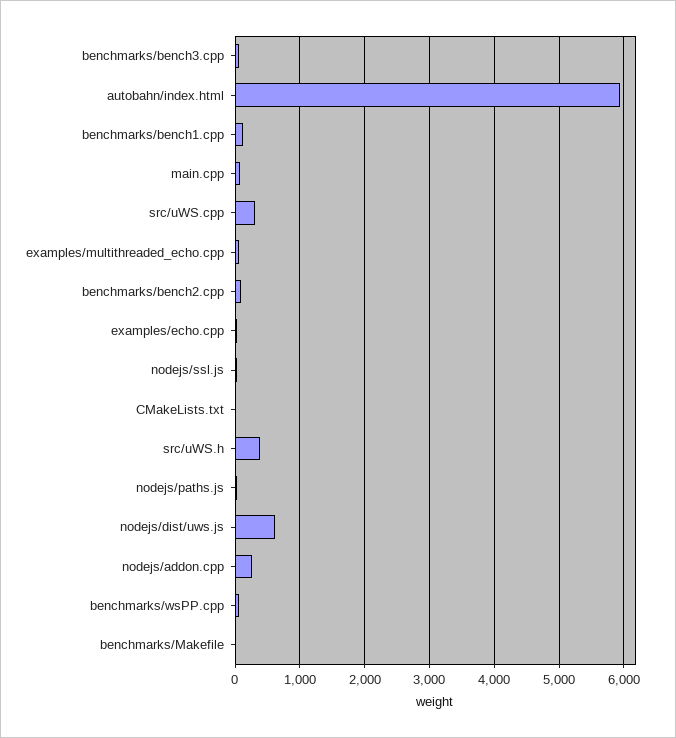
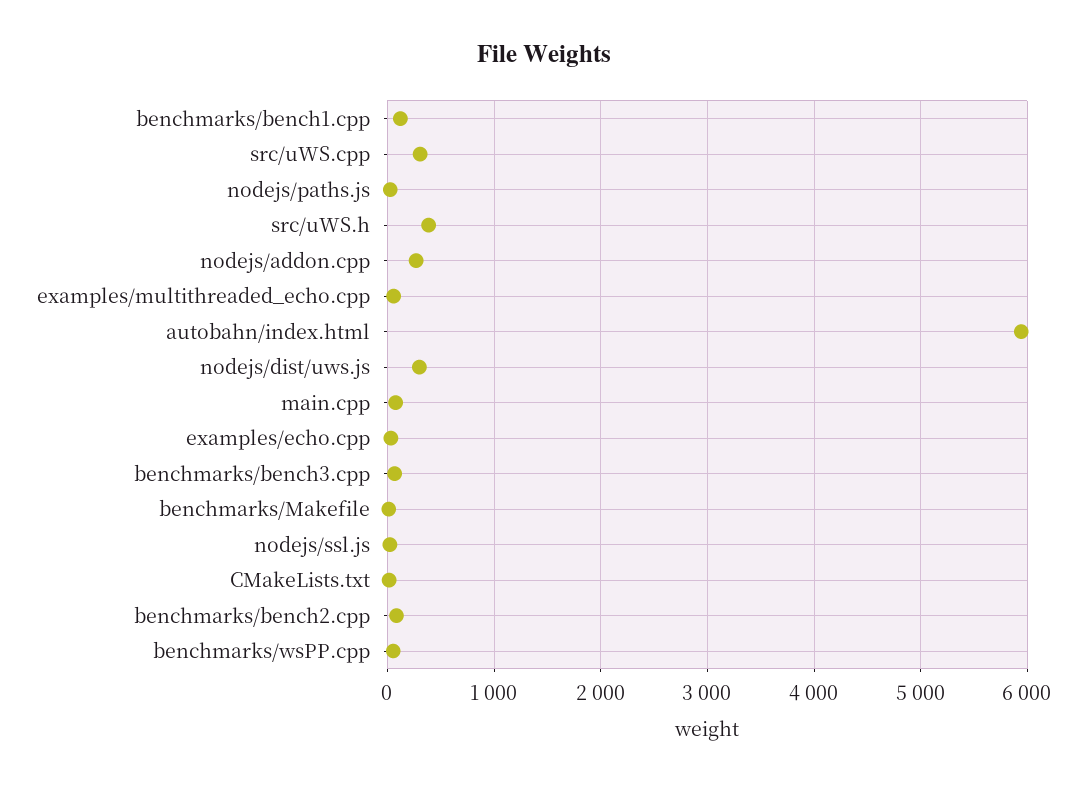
nodejs/dist/uws.js: 600 -> 300

